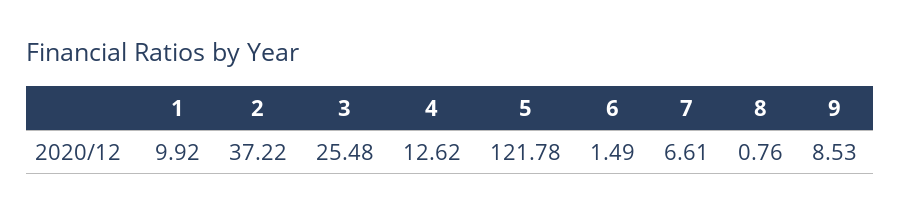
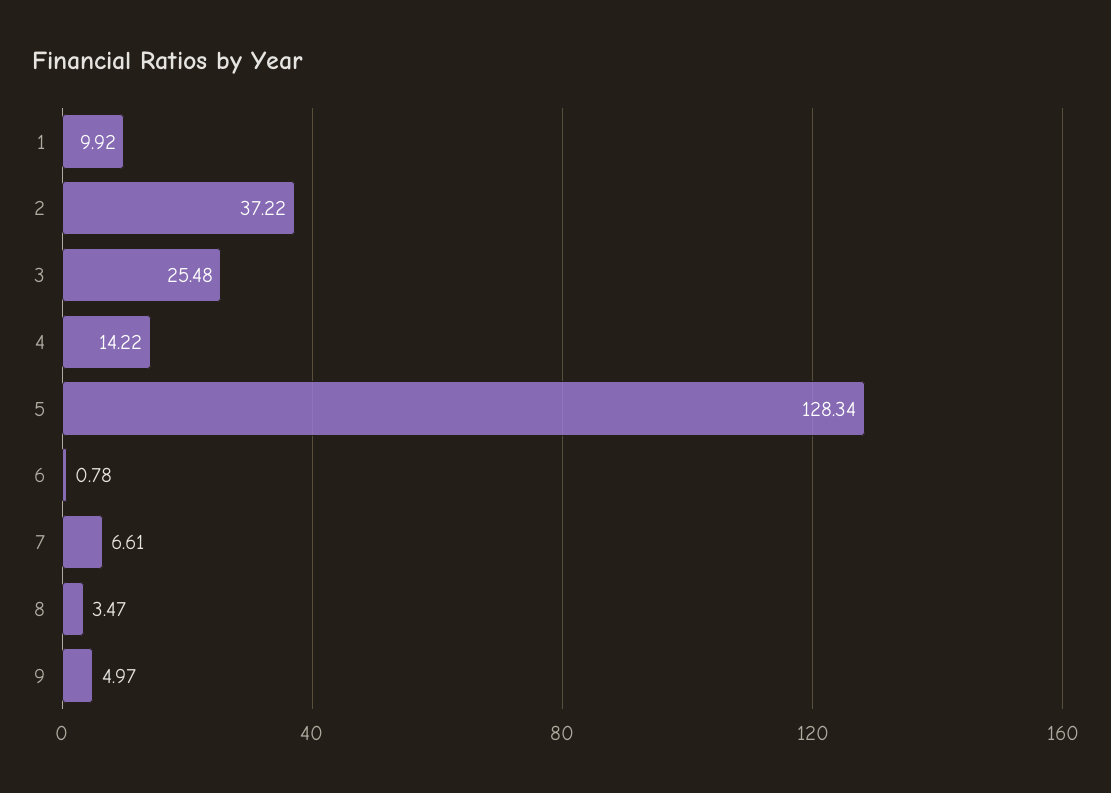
4: 12.62 -> 14.22
5: 121.78 -> 128.34
6: 1.49 -> 0.78
8: 0.76 -> 3.47
9: 8.53 -> 4.97

